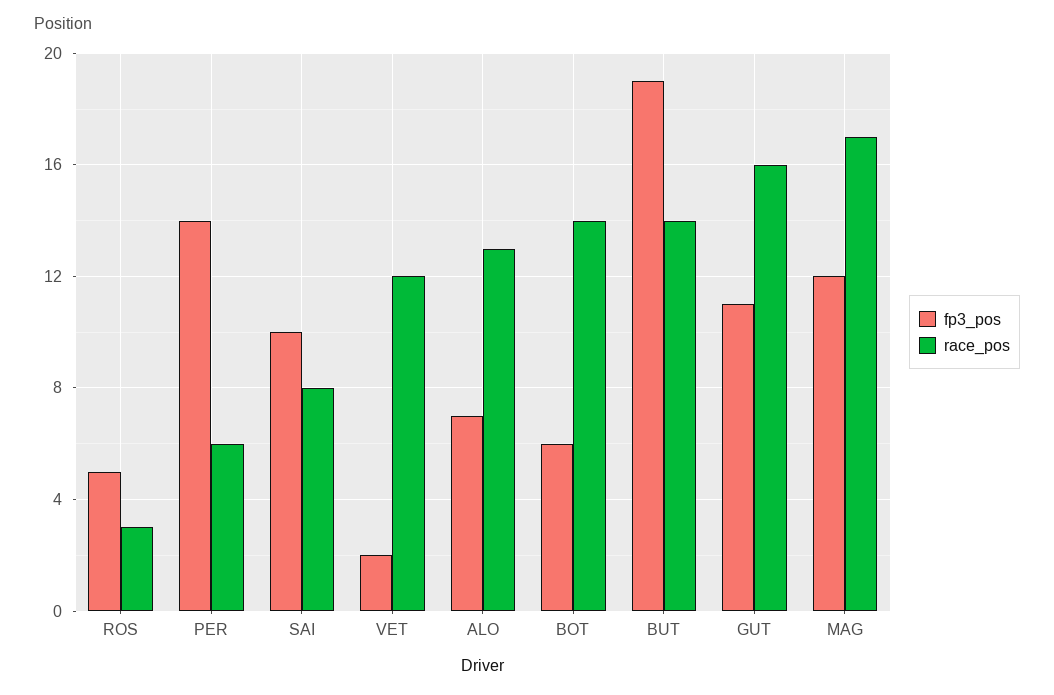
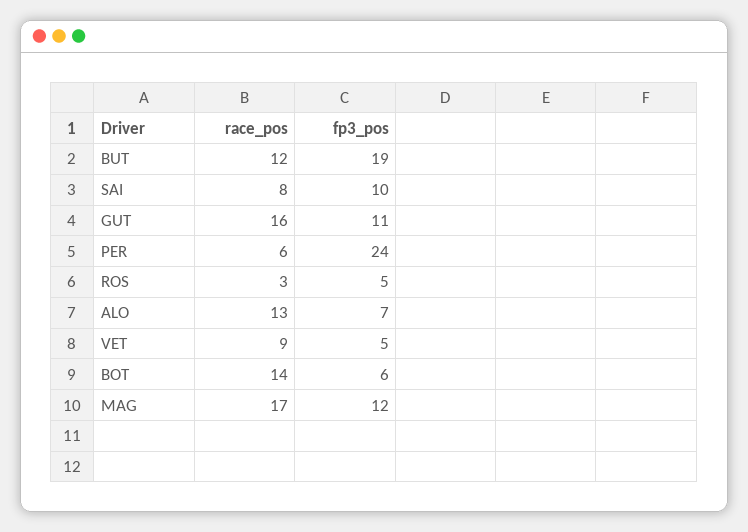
fp3_pos, PER: 14 -> 24
fp3_pos, VET: 2 -> 5
race_pos, VET: 12 -> 9
race_pos, BUT: 14 -> 12

